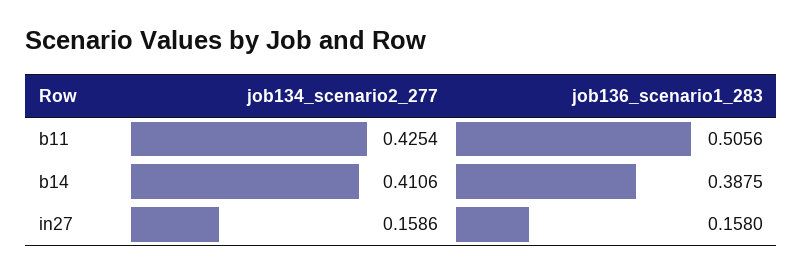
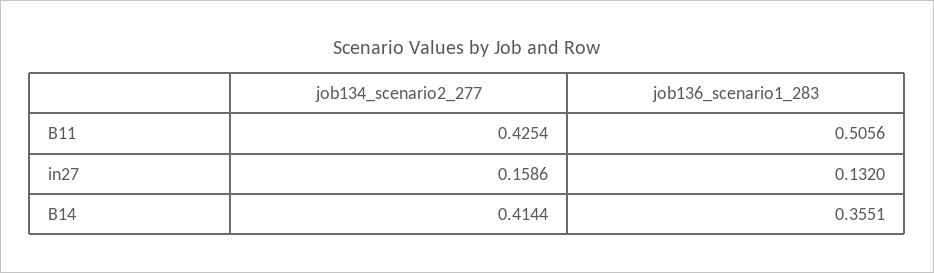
job134_scenario2_277, b14: 0.4106 -> 0.4144
job136_scenario1_283, b14: 0.3875 -> 0.3551
job136_scenario1_283, in27: 0.158 -> 0.132

